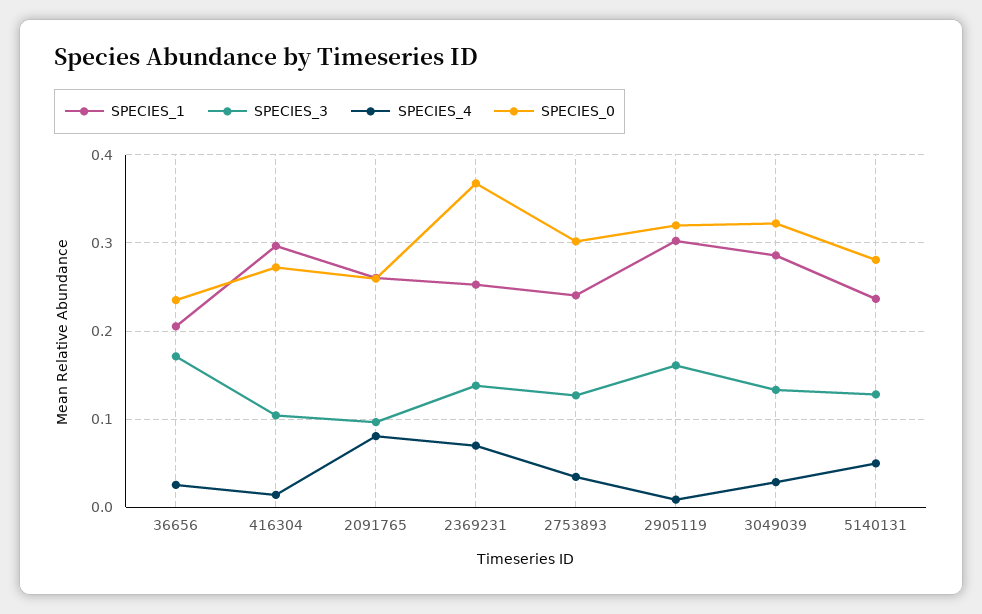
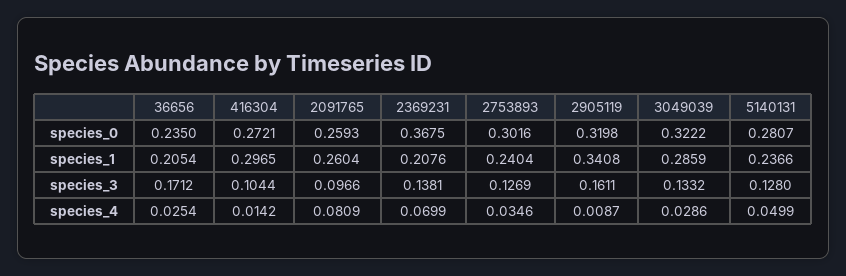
SPECIES_1, 2369231: 0.25 -> 0.2076
SPECIES_1, 2905119: 0.3 -> 0.3408

